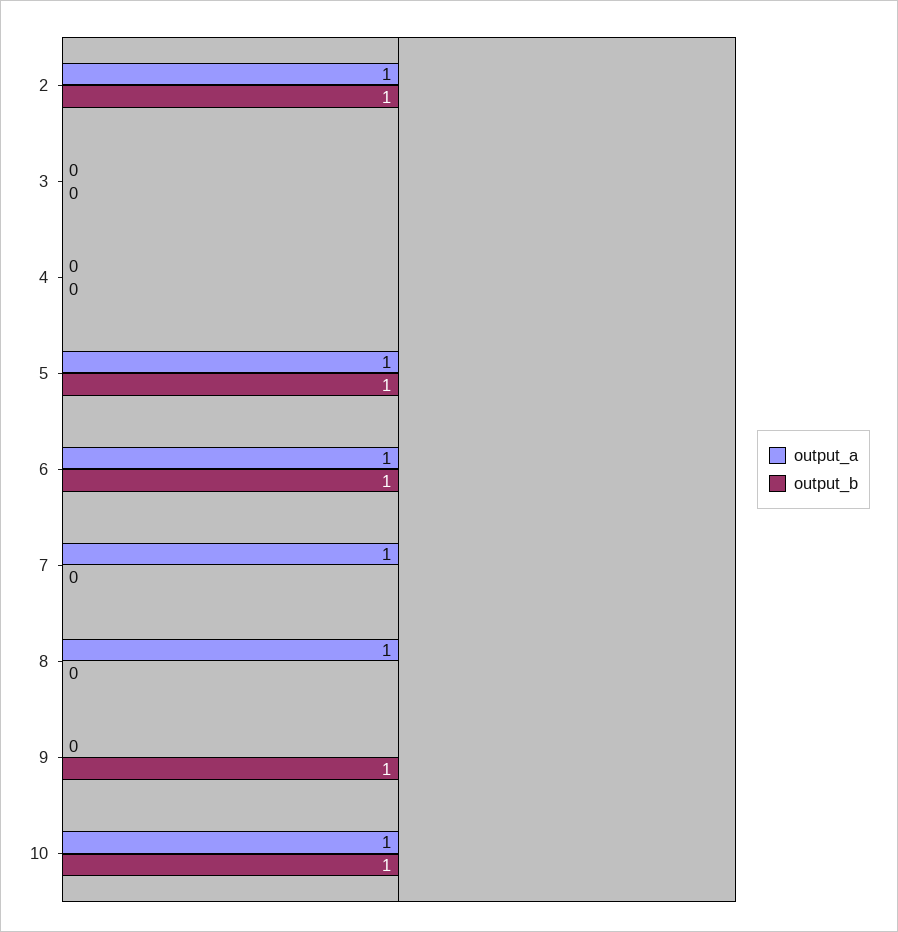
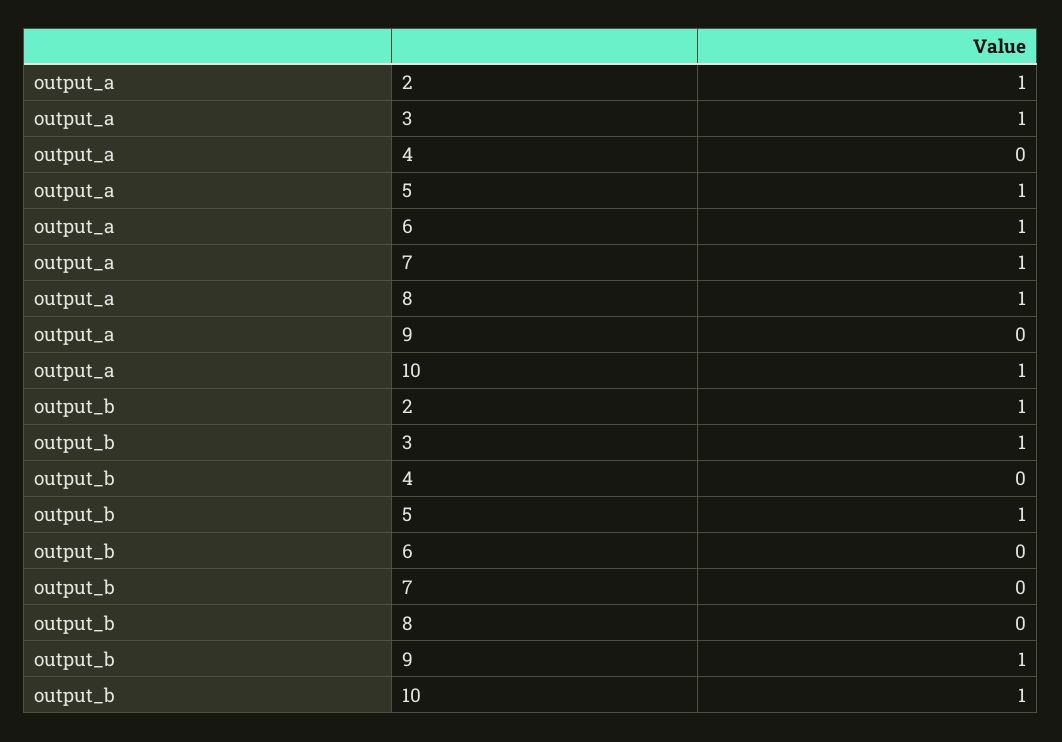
output_a, 3: 0 -> 1
output_b, 3: 0 -> 1
output_b, 6: 1 -> 0

